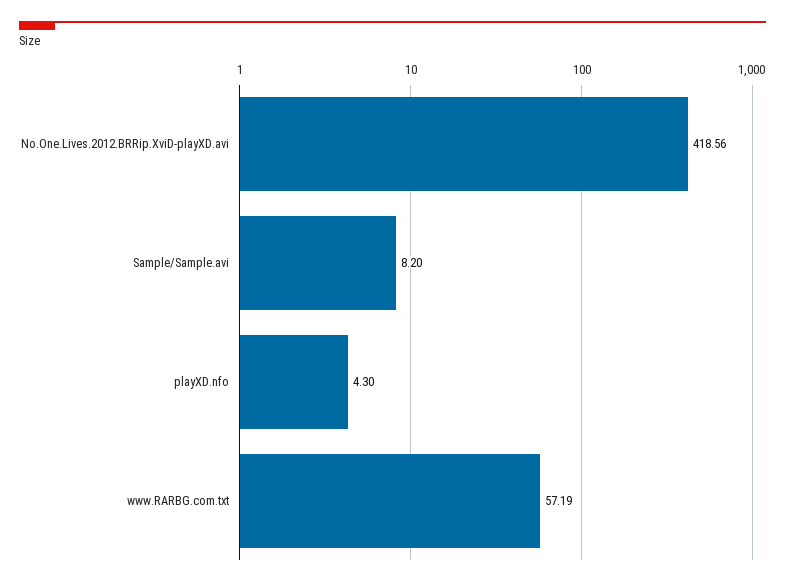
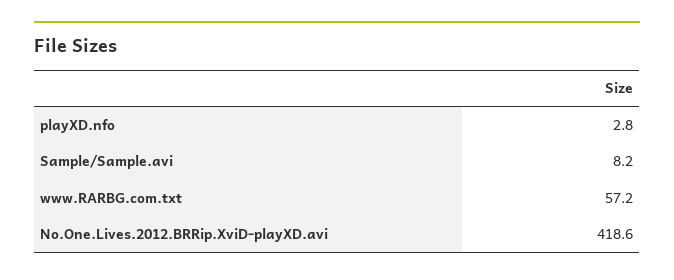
playXD.nfo: 4.3 -> 2.8

